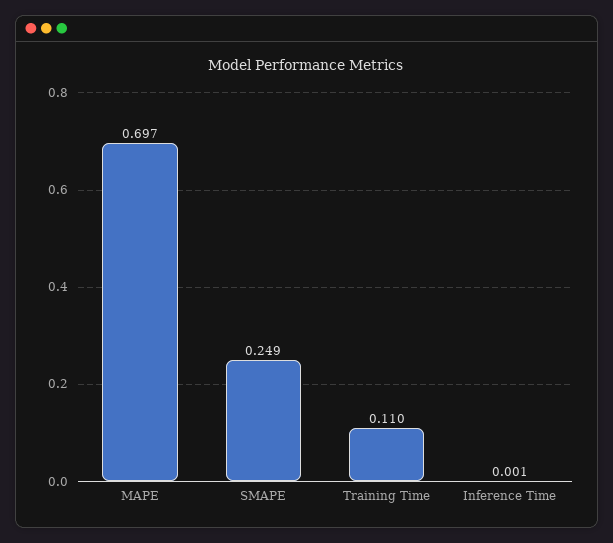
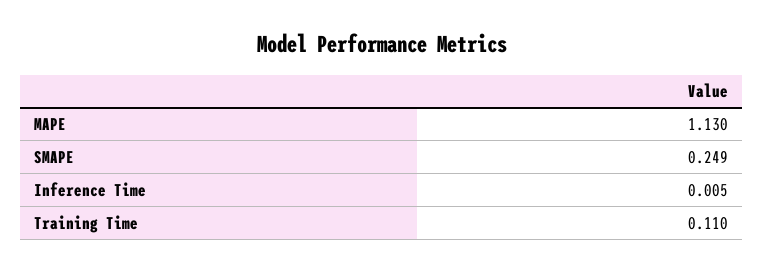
MAPE: 0.697 -> 1.13
Inference Time: 0.001 -> 0.005

